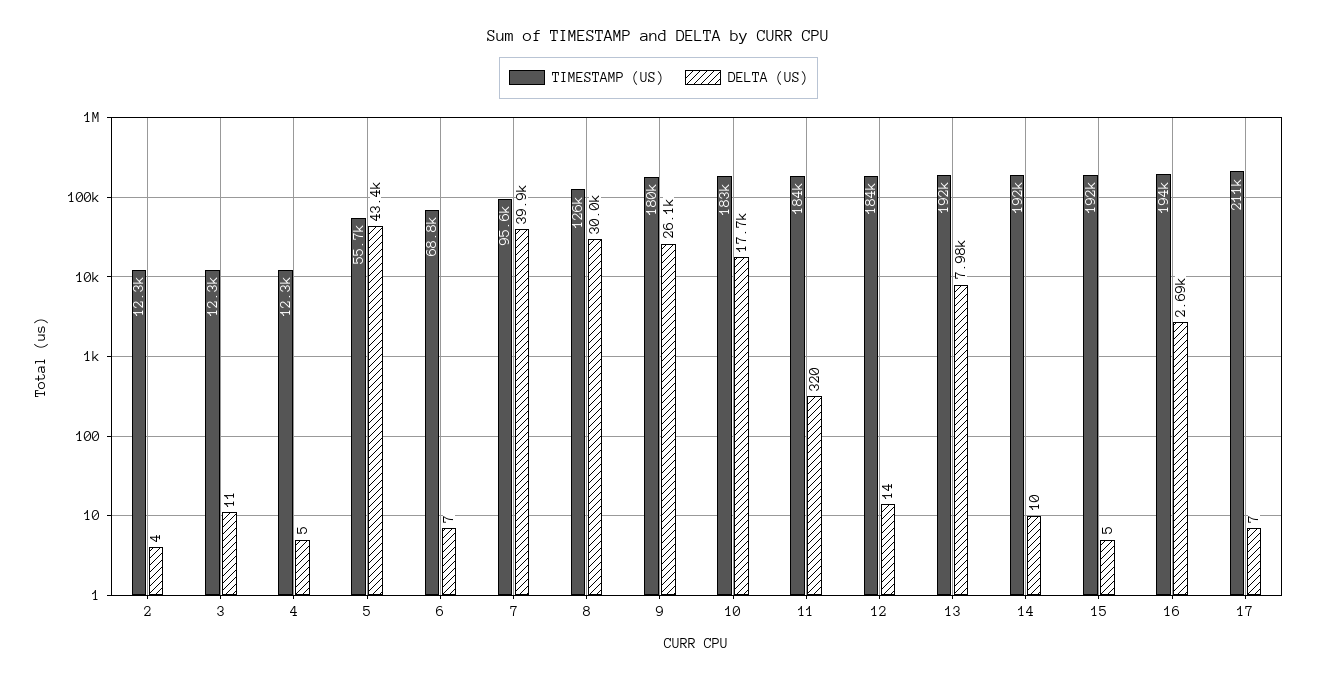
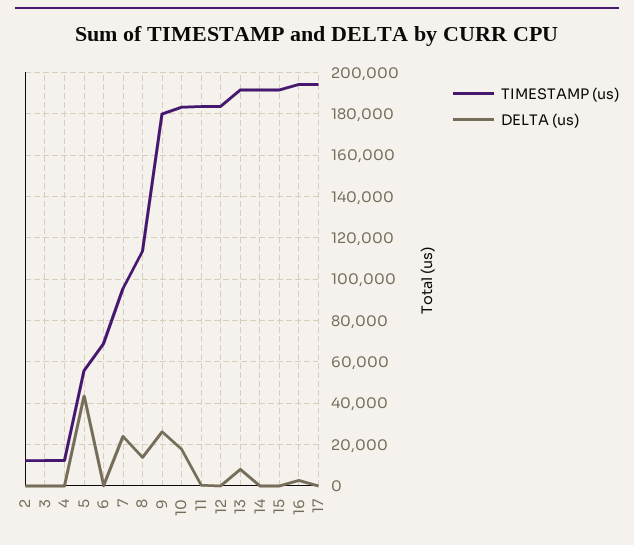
DELTA (US), 7: 39900 -> 25000
TIMESTAMP (US), 8: 126000 -> 115000
DELTA (US), 8: 30000 -> 15000
TIMESTAMP (US), 17: 211000 -> 195000

